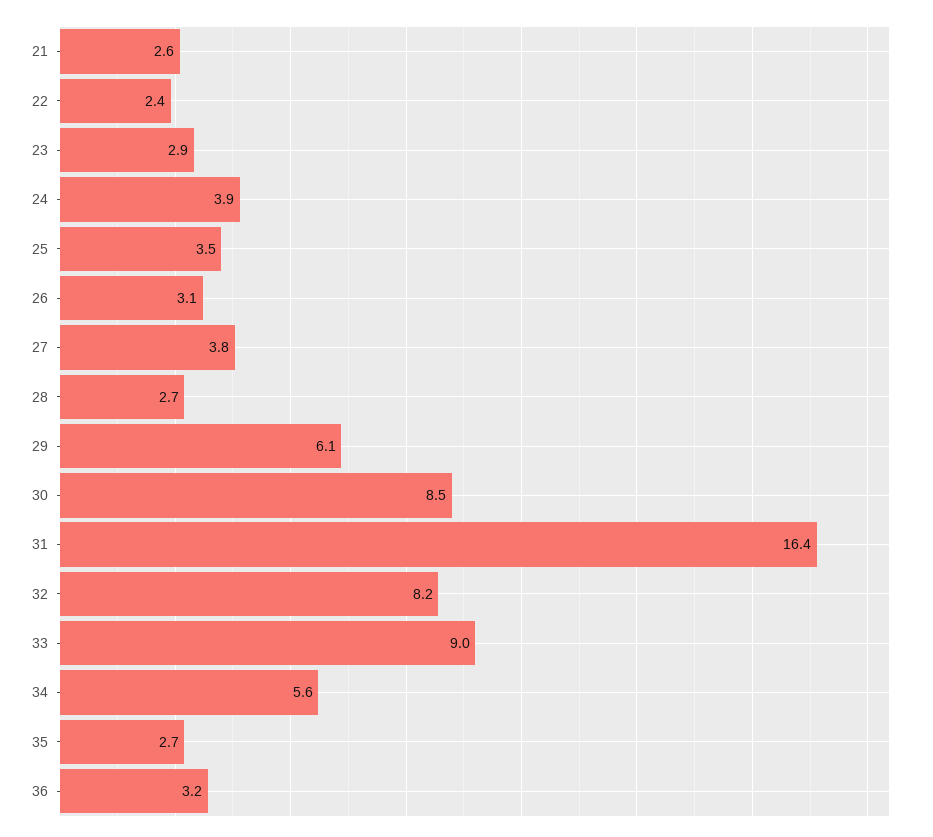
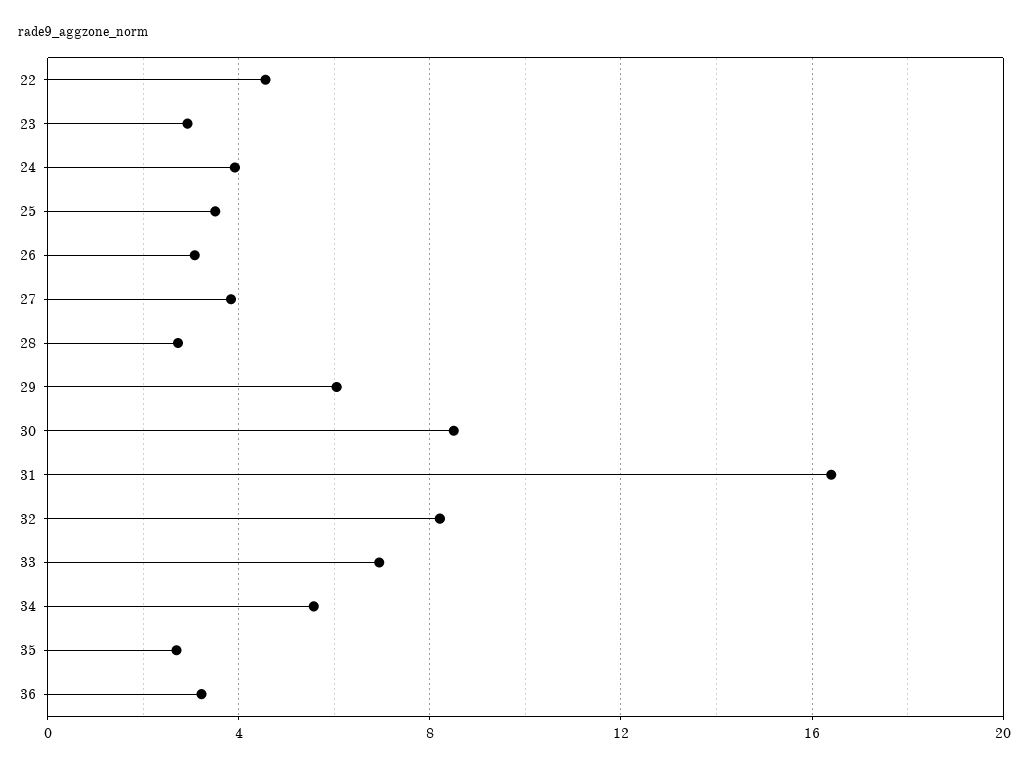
21: 2.6 -> none
22: 2.4 -> 4.5
33: 9 -> 7

